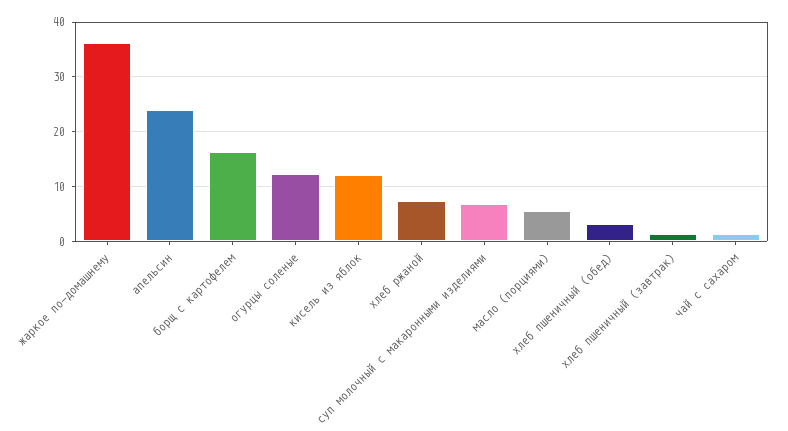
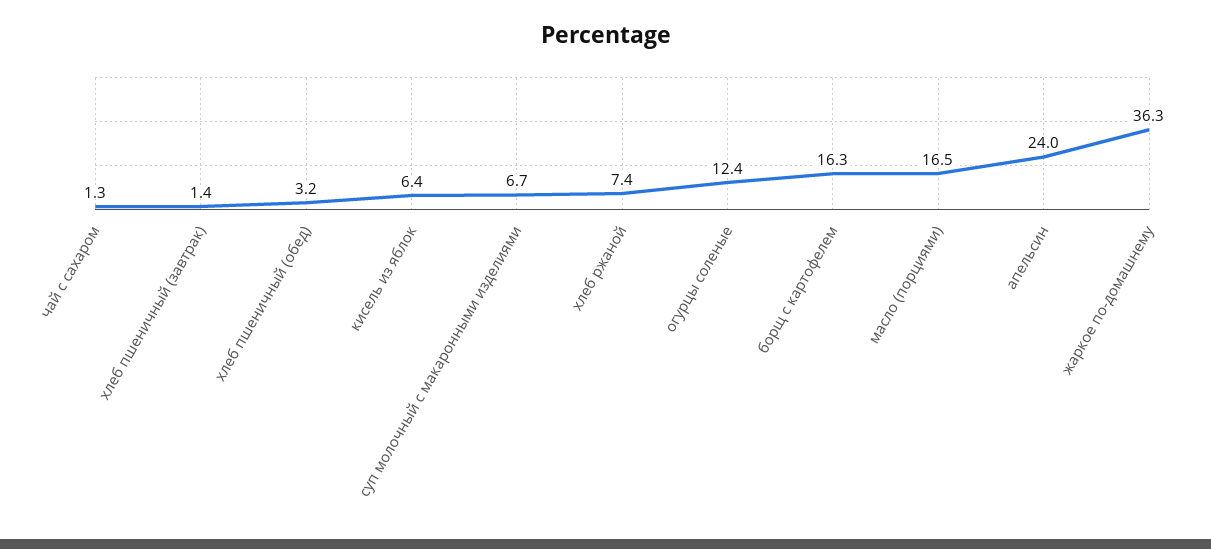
кисель из яблок: 12 -> 6.4
масло (порциями): 6 -> 16.5

